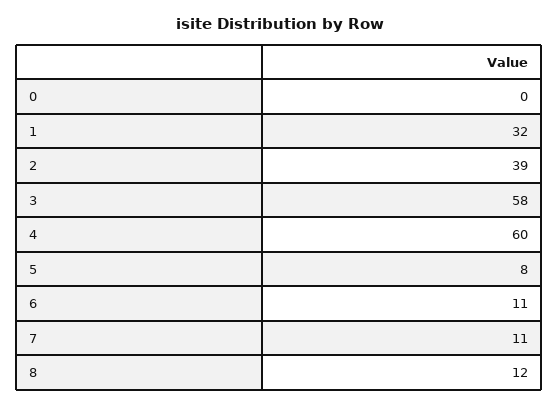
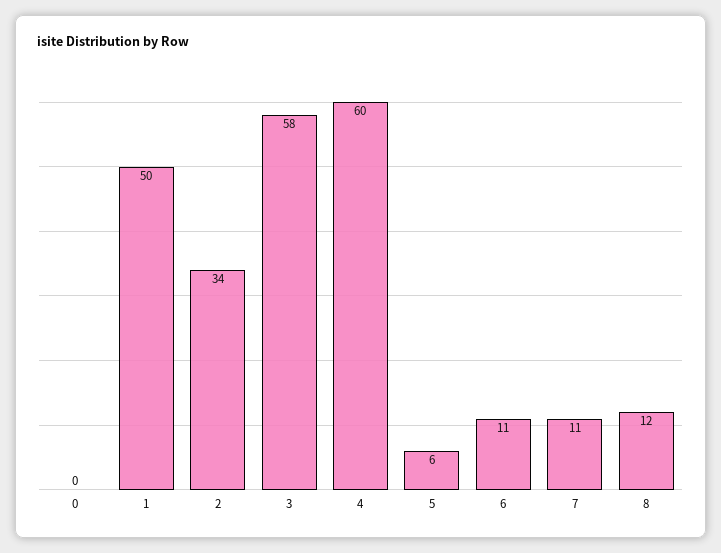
1: 32 -> 50
2: 39 -> 34
5: 8 -> 6

